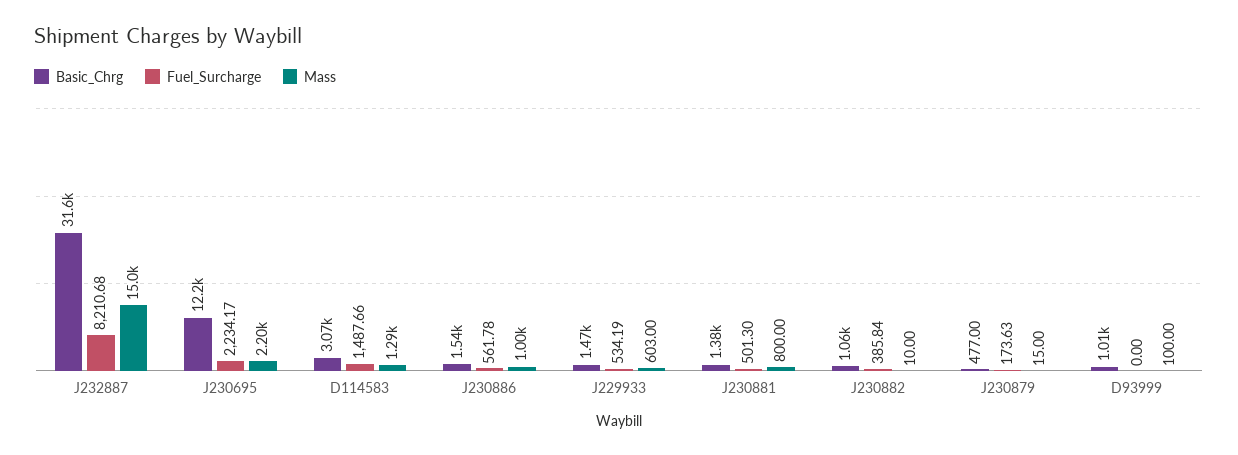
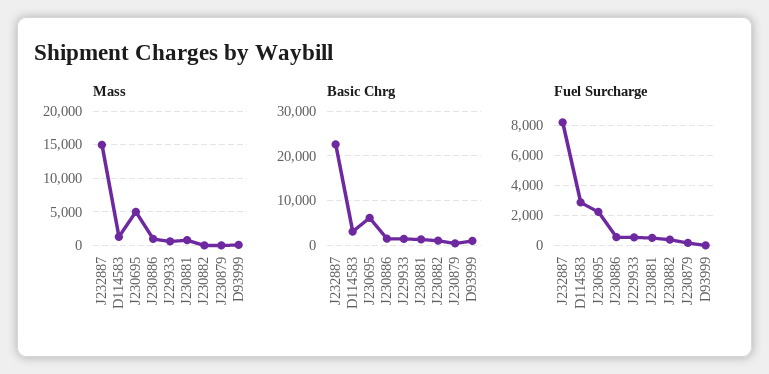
Basic_Chrg, J232887: 31600 -> 22000
Basic_Chrg, J230695: 12200 -> 6000
Mass, J230695: 2200 -> 5000
Fuel_Surcharge, D114583: 1487.66 -> 3000

